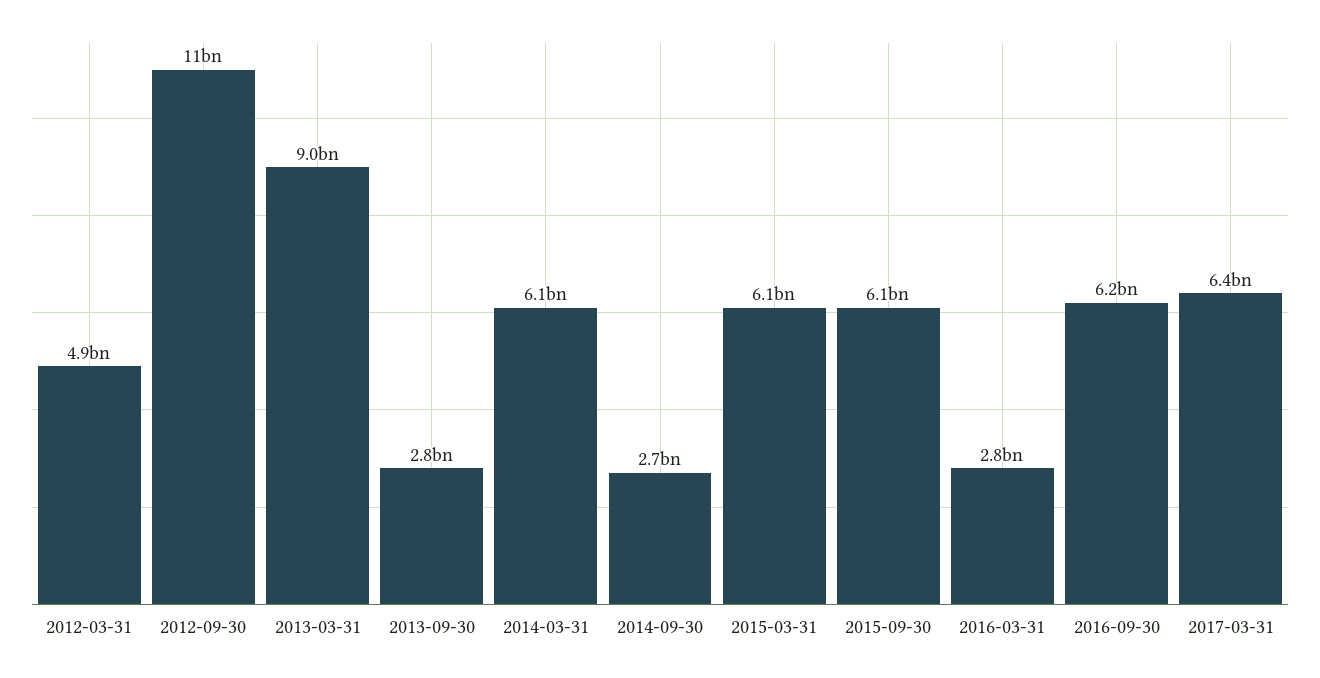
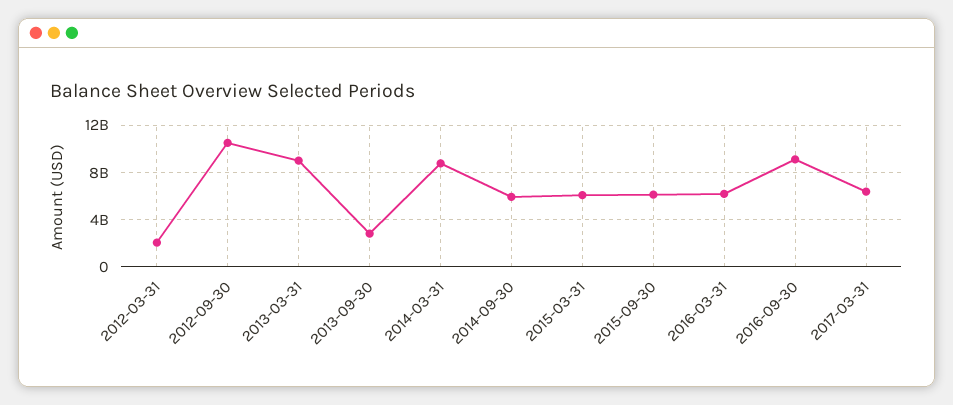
2012-03-31: 4900000000 -> 2000000000
2014-03-31: 6100000000 -> 9000000000
2014-09-30: 2700000000 -> 6000000000
2016-03-31: 2800000000 -> 6000000000
2016-09-30: 6200000000 -> 9000000000

